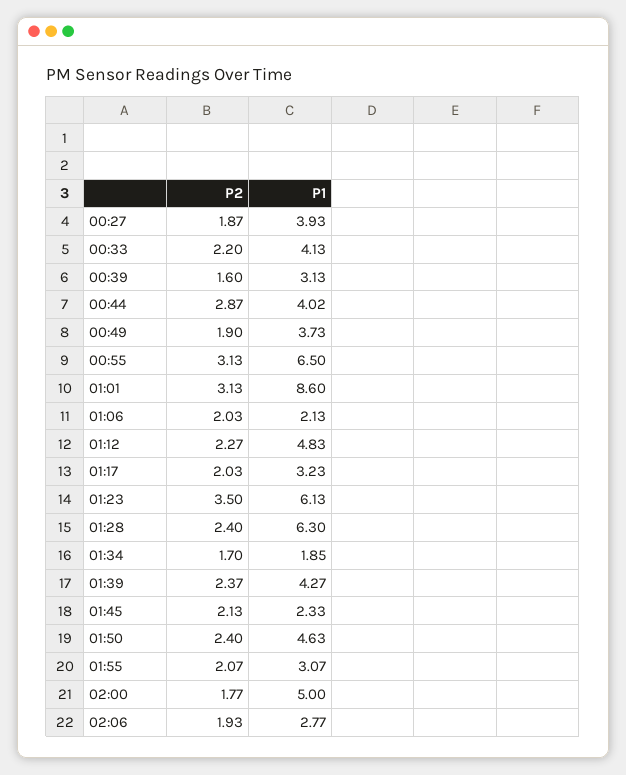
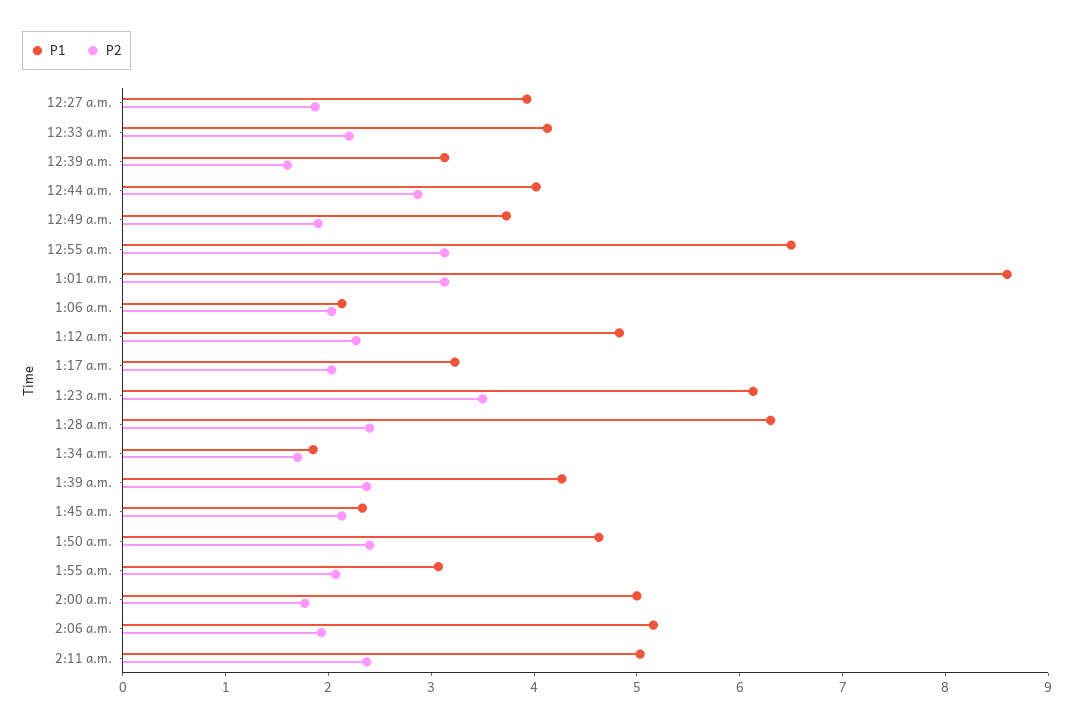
P1, 02:06: 2.77 -> 5.2
P1, 2:11 a.m.: none -> 5
P2, 2:11 a.m.: none -> 2.4

